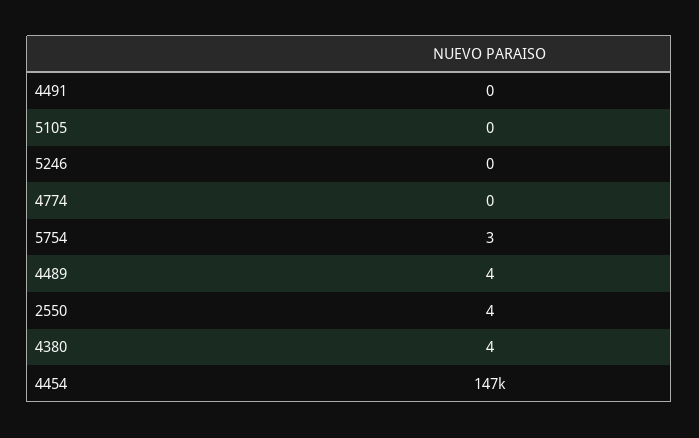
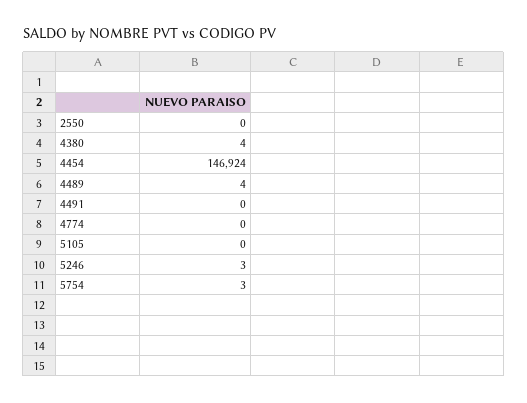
5246: 0 -> 3
2550: 4 -> 0

